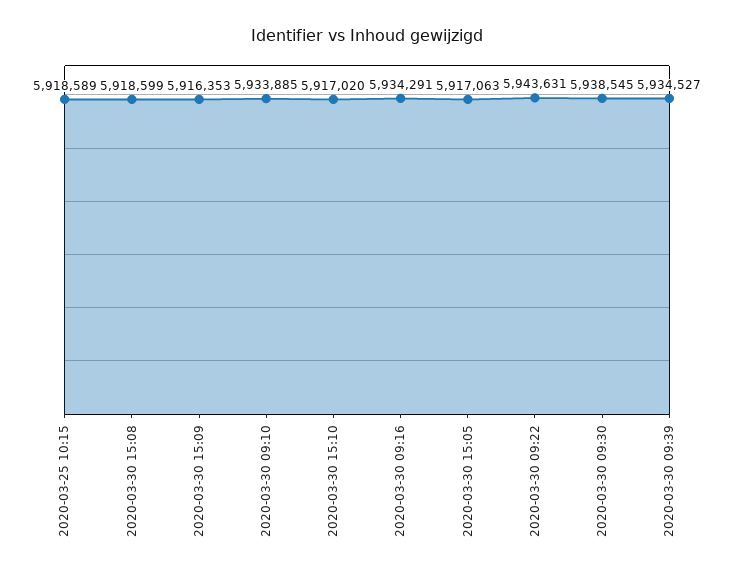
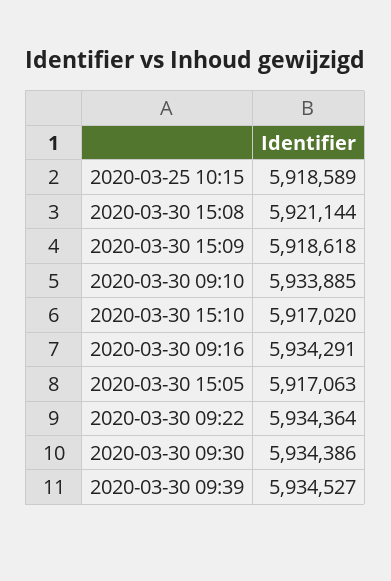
2020-03-30 15:08: 5918599 -> 5921144
2020-03-30 15:09: 5916353 -> 5918618
2020-03-30 09:22: 5943631 -> 5934364
2020-03-30 09:30: 5938545 -> 5934386

